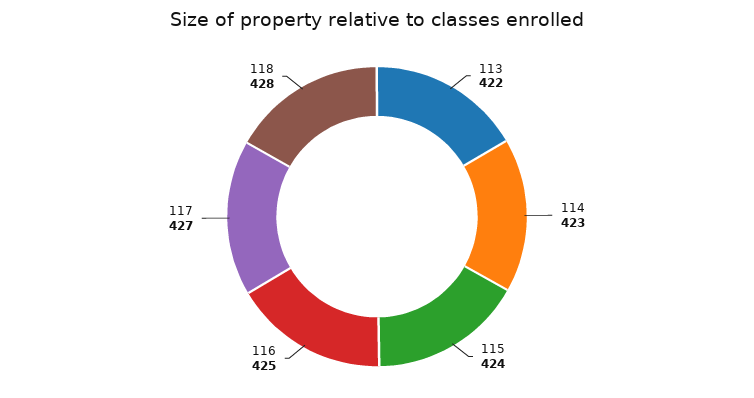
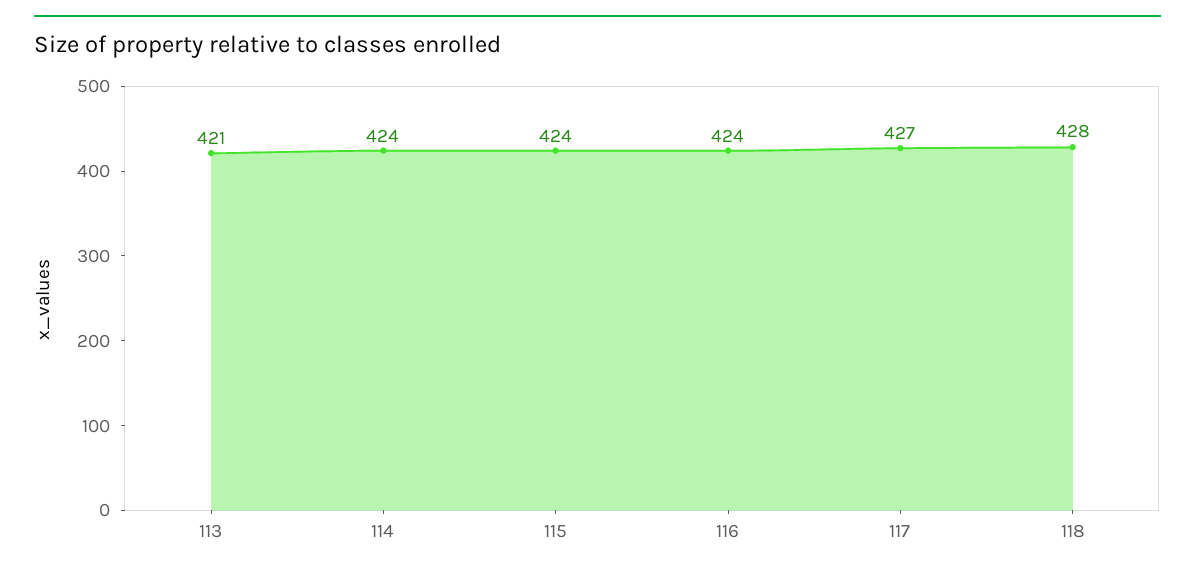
113: 422 -> 421
114: 423 -> 424
116: 425 -> 424

